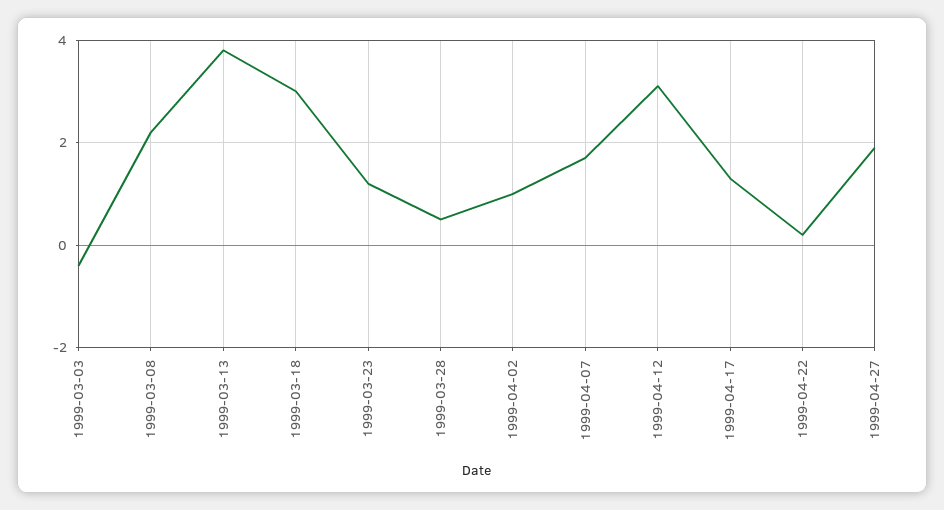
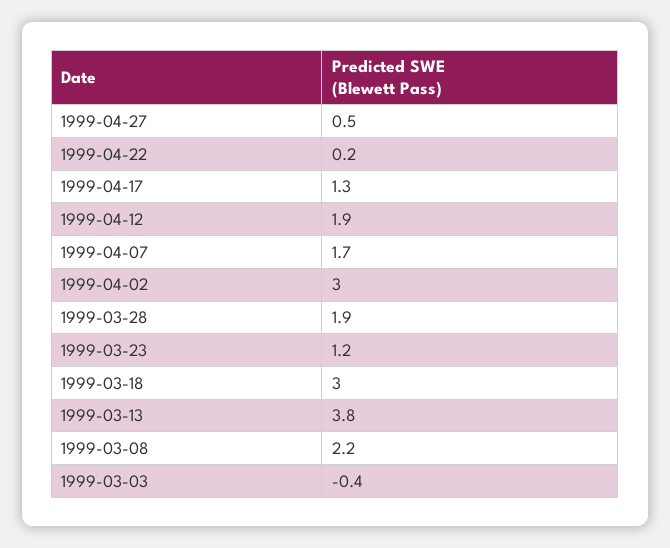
1999-03-28: 0.5 -> 1.9
1999-04-02: 1 -> 3
1999-04-12: 3 -> 1.9
1999-04-27: 2 -> 0.5

